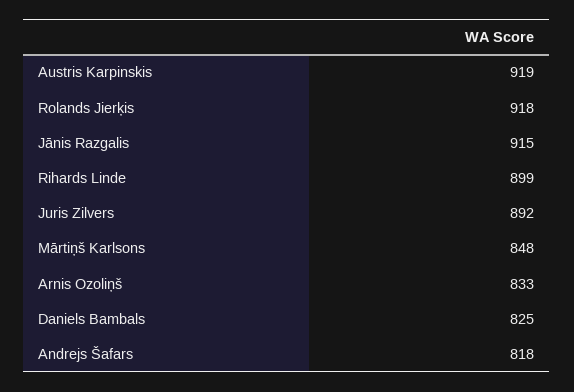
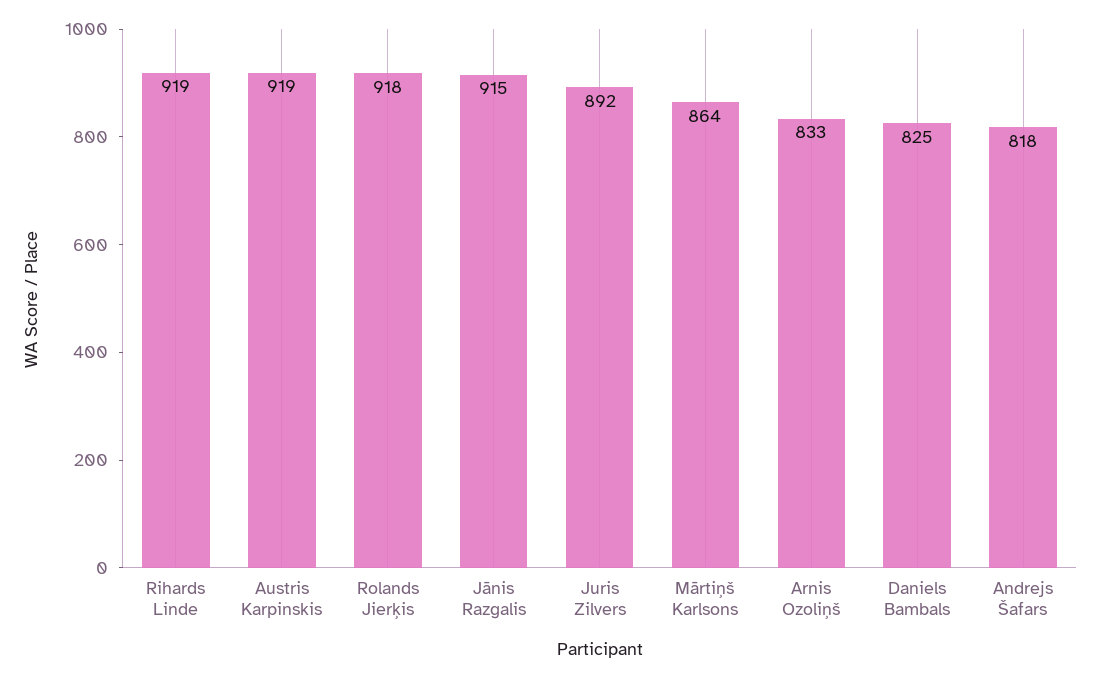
Rihards Linde: 899 -> 919
Mārtiņš Karlsons: 848 -> 864

